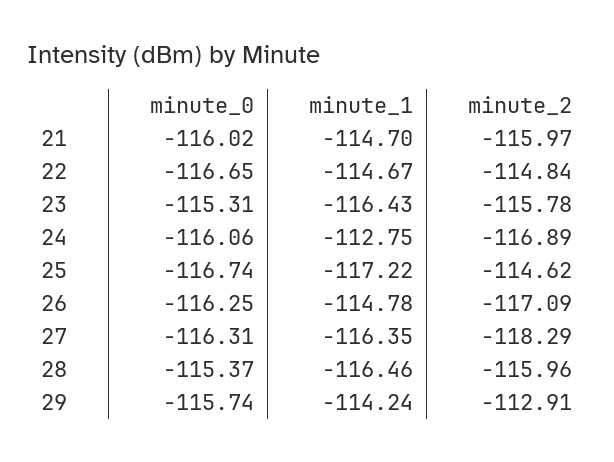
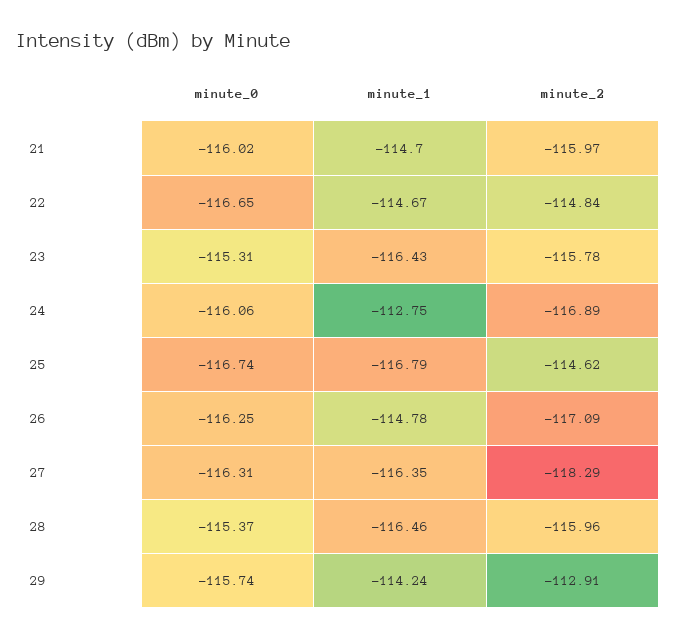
minute_1, 25: -117.22 -> -116.79

